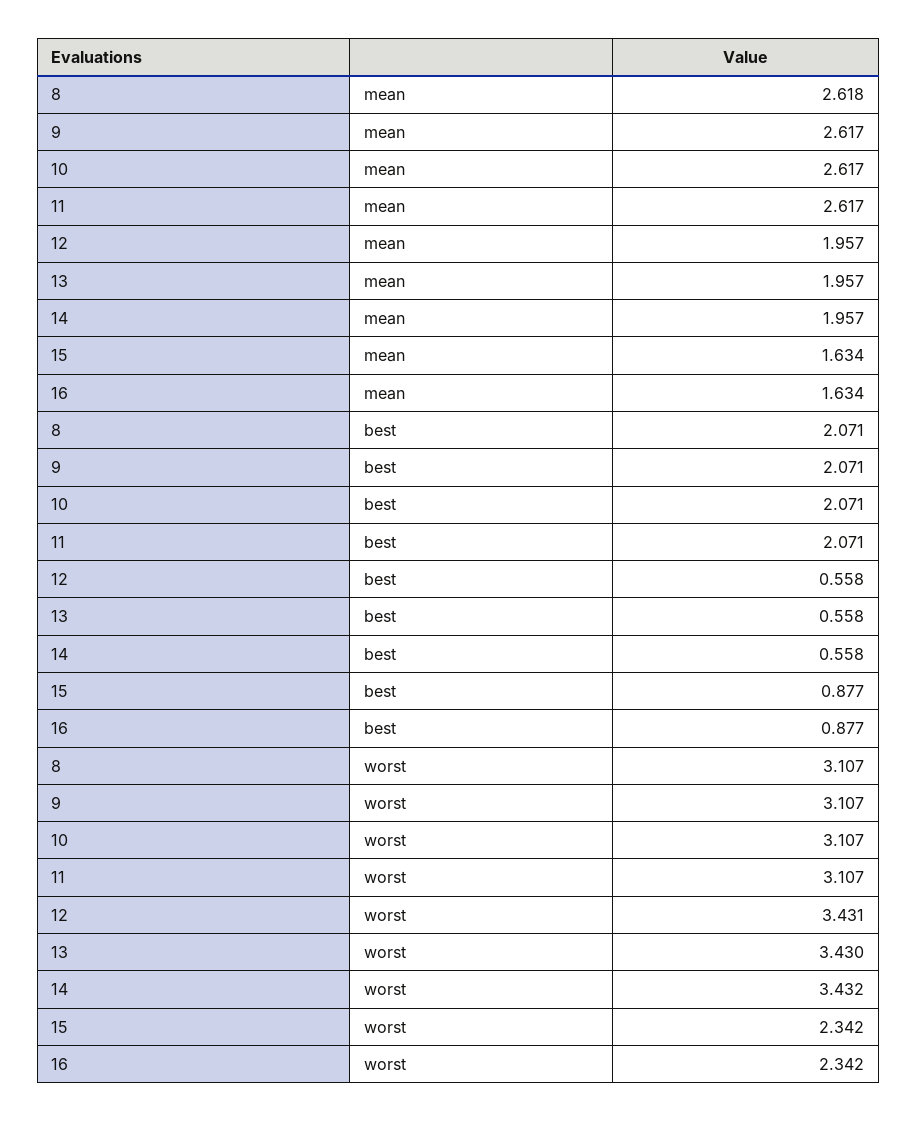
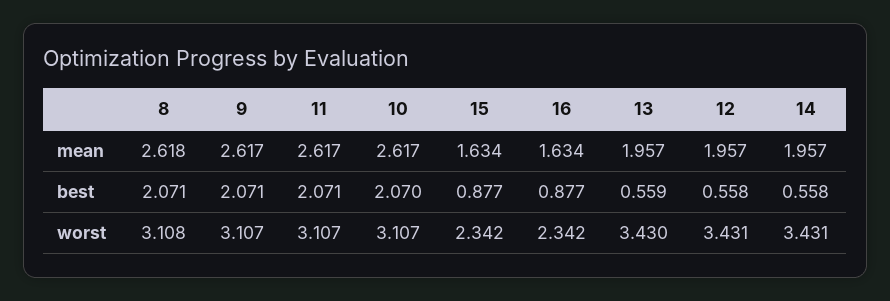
10, best: 2.071 -> 2.07
13, best: 0.558 -> 0.559
8, worst: 3.107 -> 3.108
14, worst: 3.432 -> 3.431

